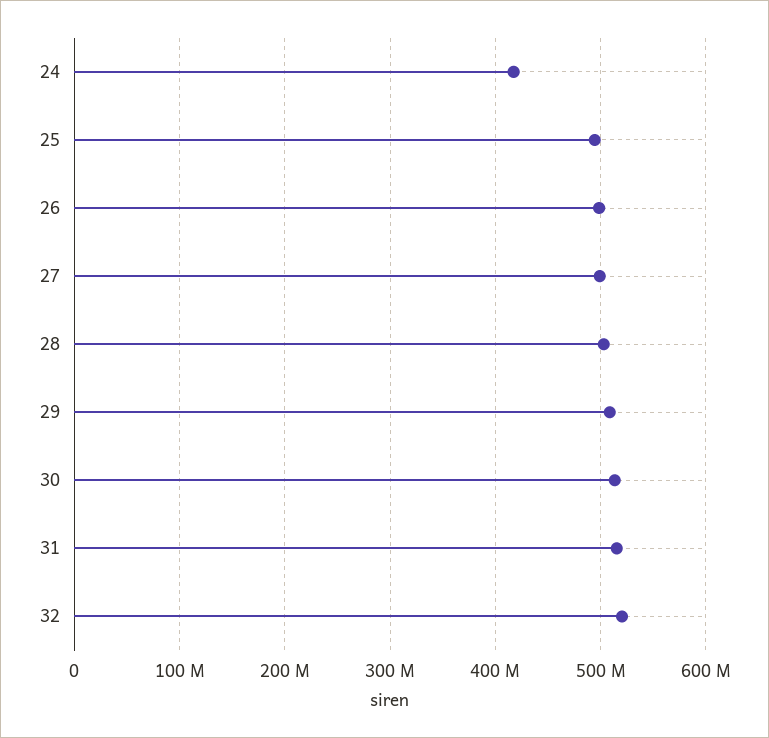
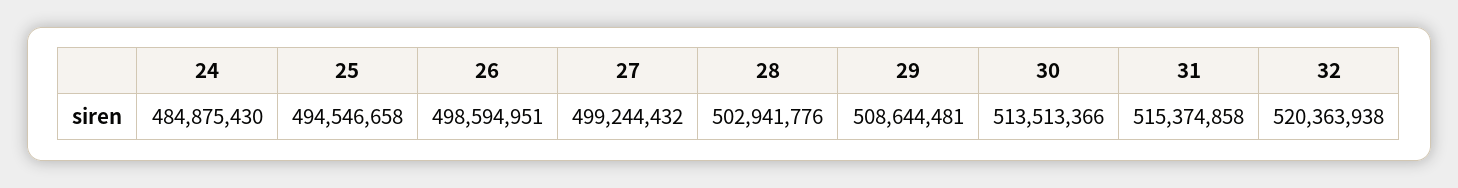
24: 420000000 -> 484875430

